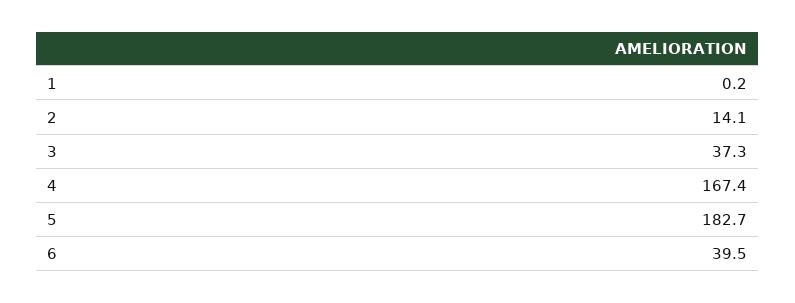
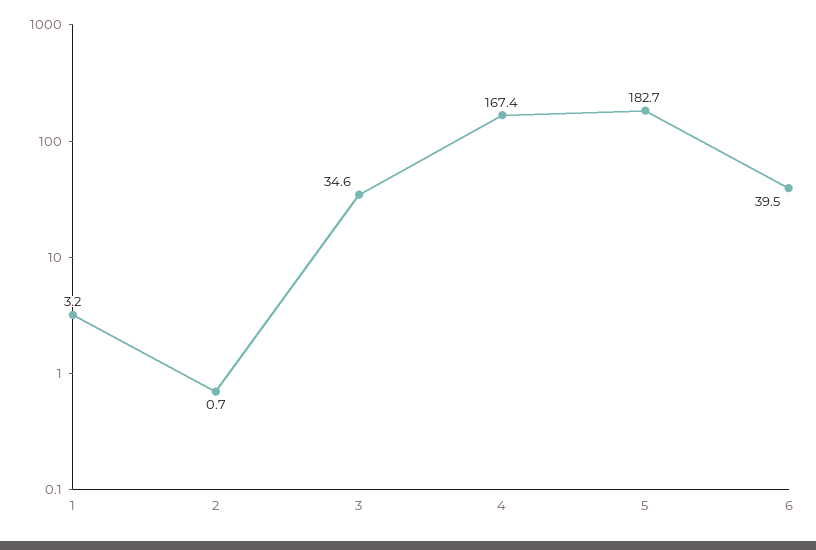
1: 0.2 -> 3.2
2: 14.1 -> 0.7
3: 37.3 -> 34.6

